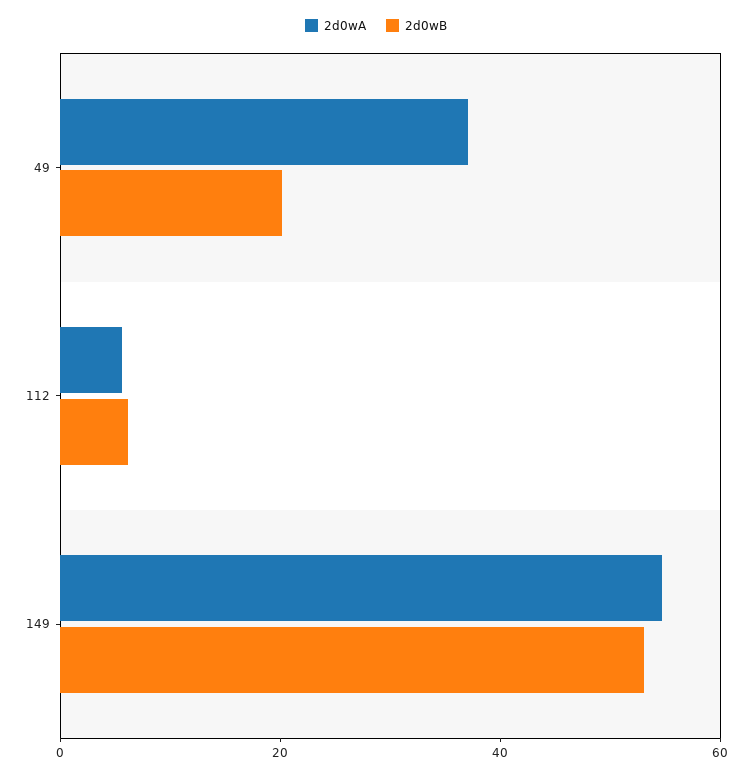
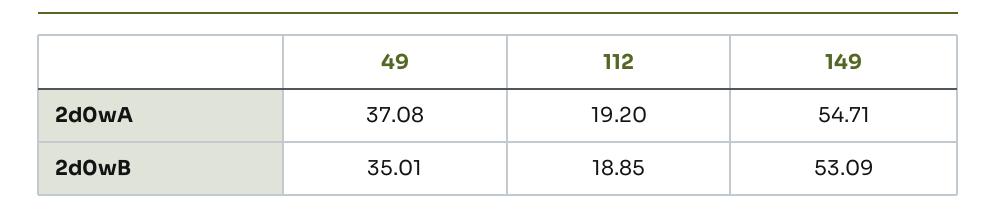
2d0wB, 49: 20 -> 35.01
2d0wA, 112: 5 -> 19.2
2d0wB, 112: 5 -> 18.85

